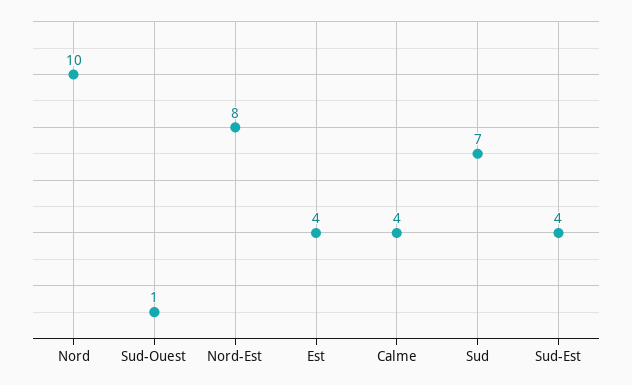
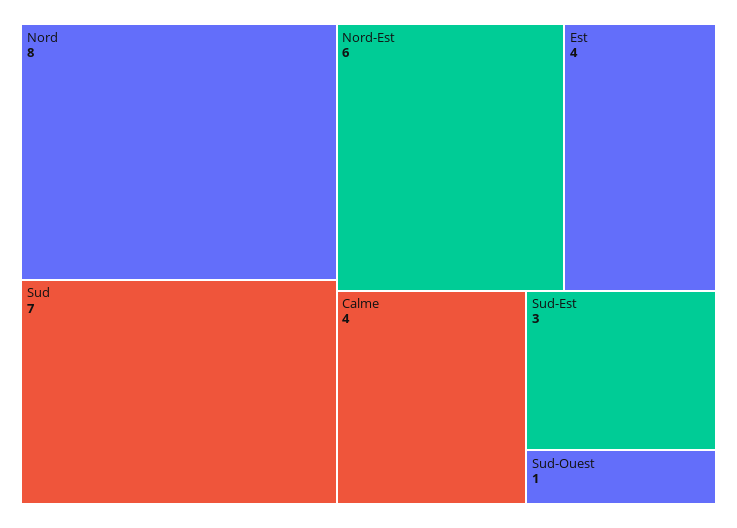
Nord: 10 -> 8
Nord-Est: 8 -> 6
Sud-Est: 4 -> 3

